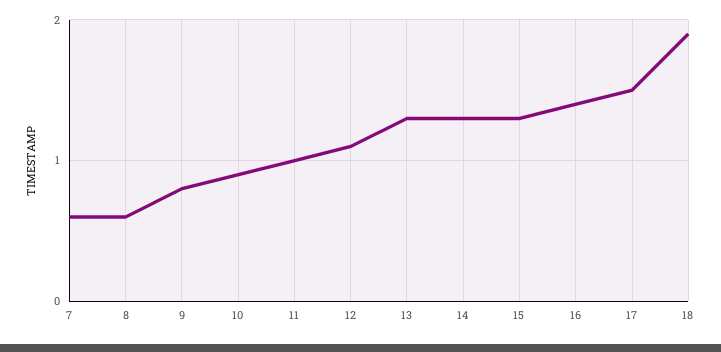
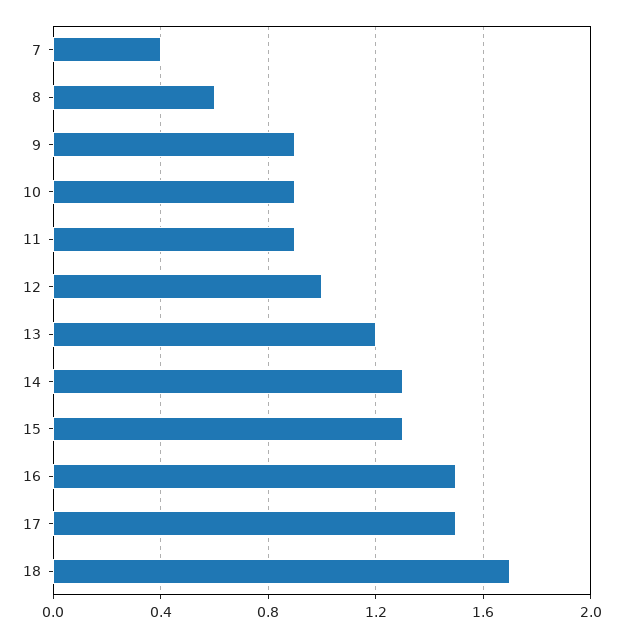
7: 0.6 -> 0.4
9: 0.8 -> 0.9
11: 1 -> 0.9
12: 1.1 -> 1
13: 1.3 -> 1.2
16: 1.4 -> 1.5
18: 1.9 -> 1.7

